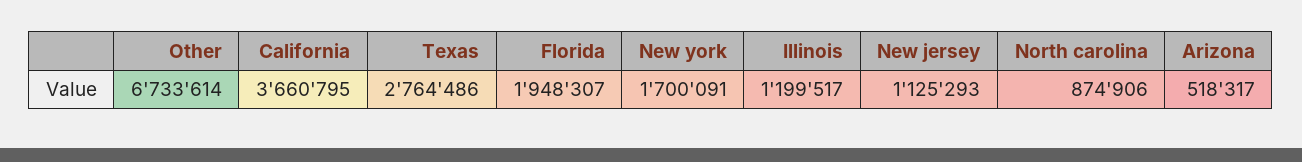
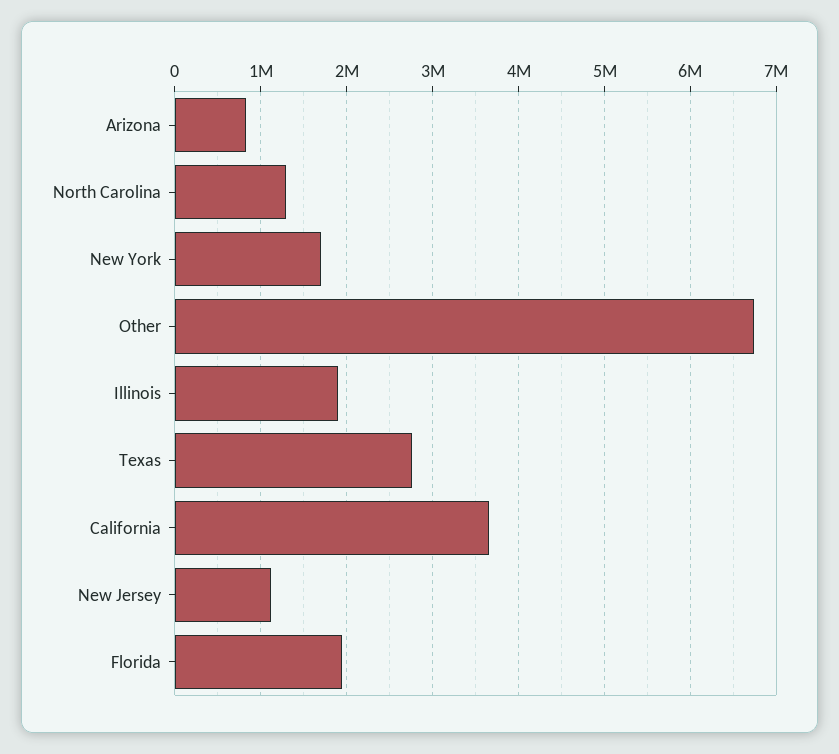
Illinois: 1199517 -> 1900000
North carolina: 874906 -> 1300000
Arizona: 518317 -> 800000

